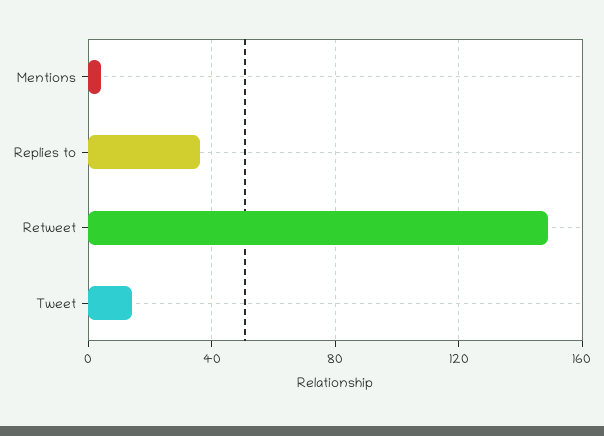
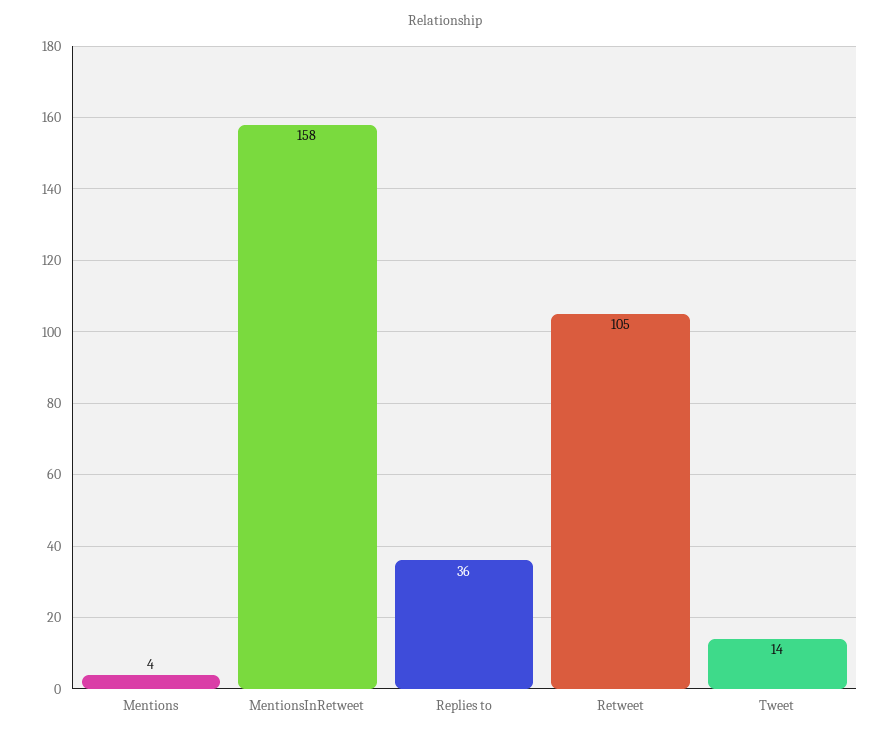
Retweet: 150 -> 105
MentionsInRetweet: none -> 158

